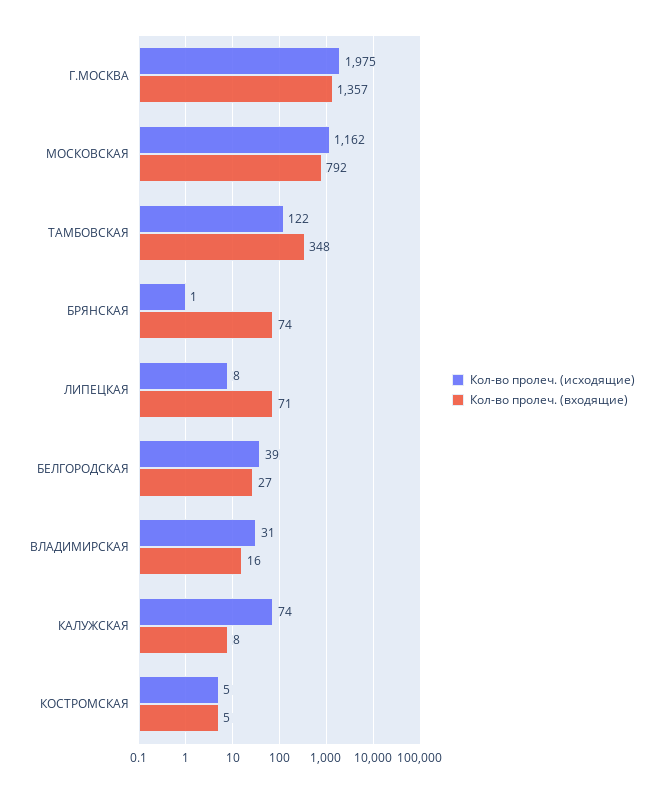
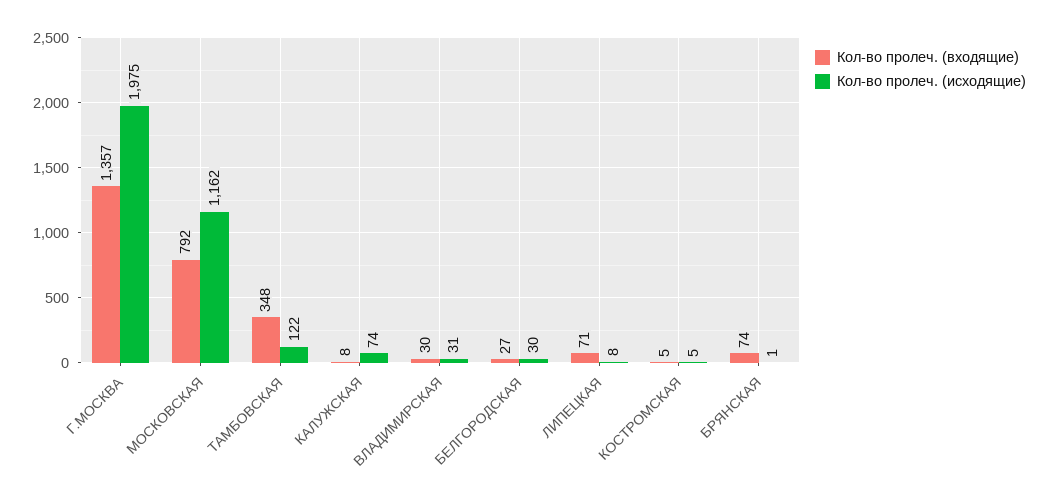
Кол-во пролеч. (исходящие), БЕЛГОРОДСКАЯ: 39 -> 30
Кол-во пролеч. (входящие), ВЛАДИМИРСКАЯ: 16 -> 30

